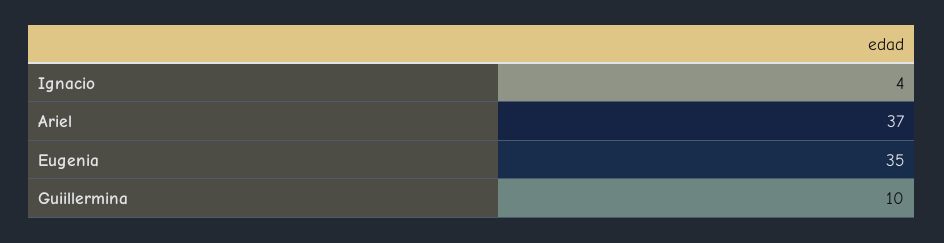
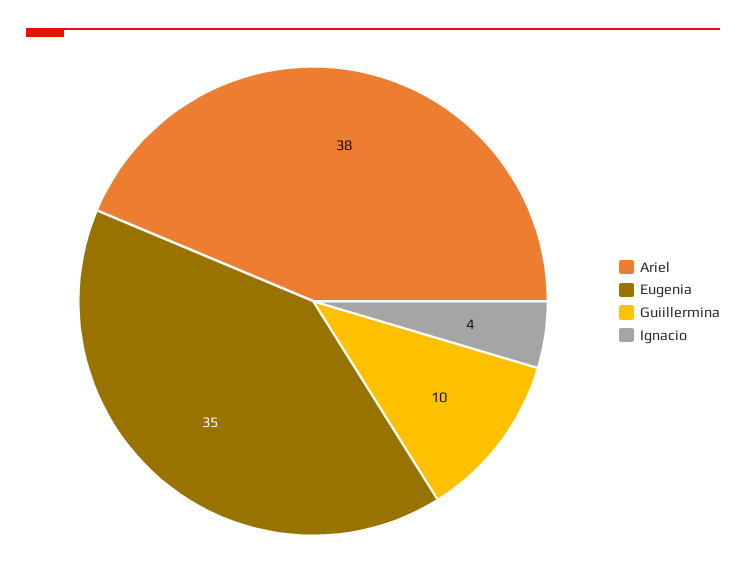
Ariel: 37 -> 38

